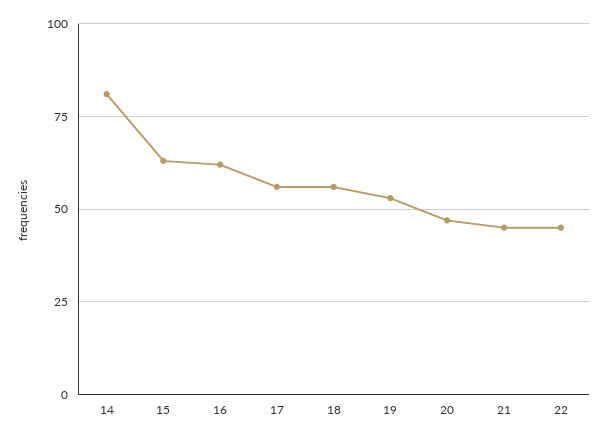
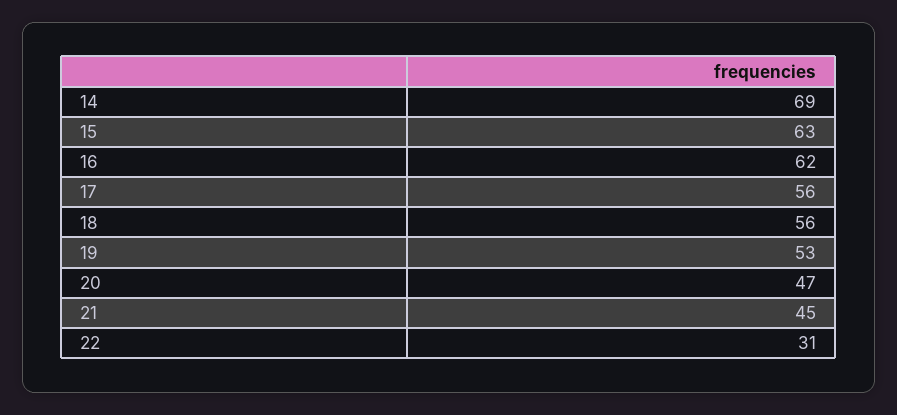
14: 80 -> 69
22: 45 -> 31

